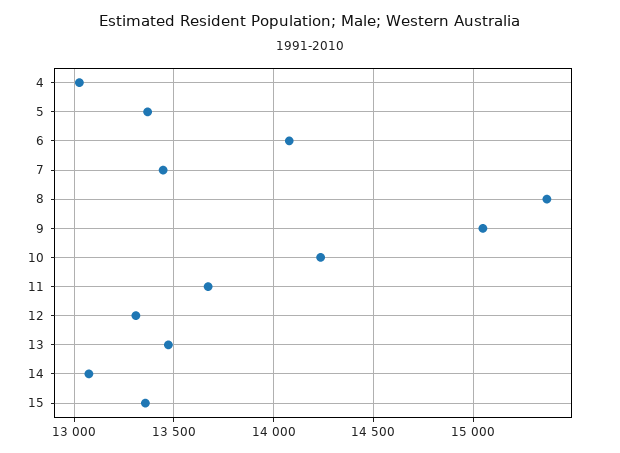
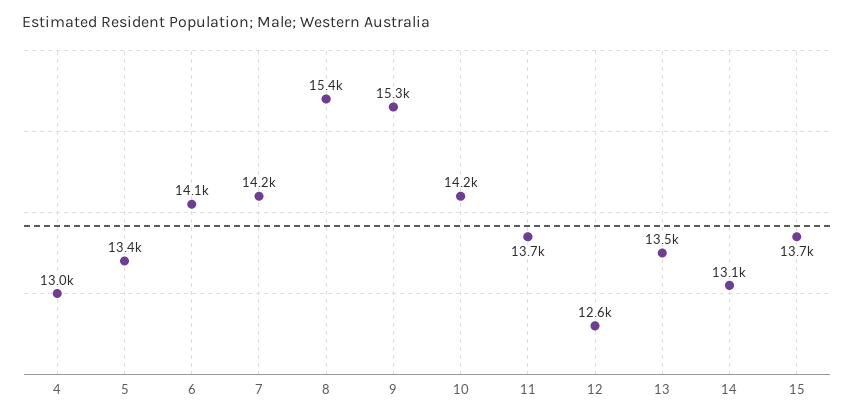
7: 13450 -> 14200
9: 15050 -> 15300
12: 13300 -> 12600
15: 13350 -> 13700

